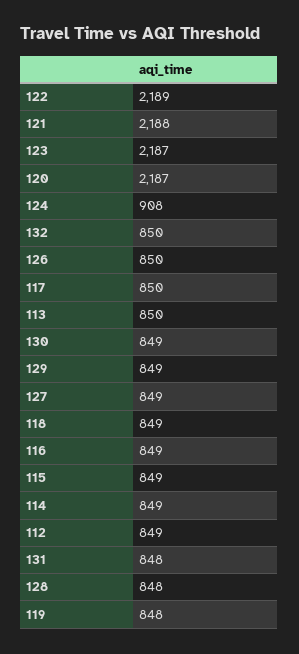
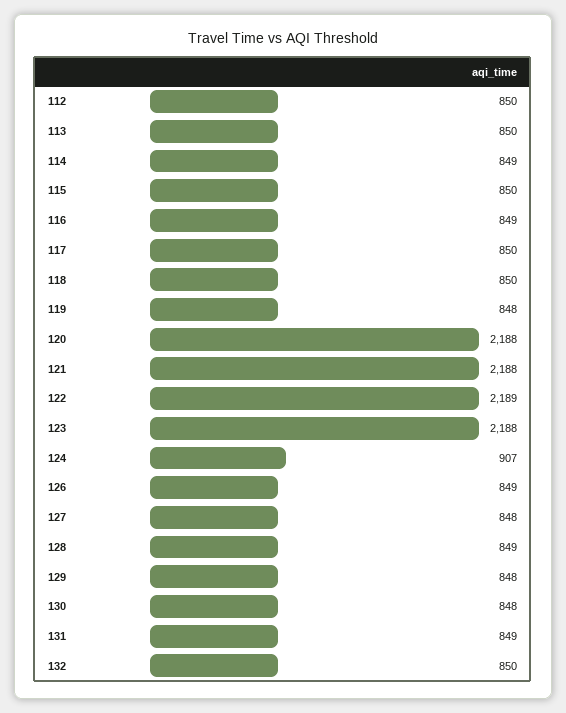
123: 2187 -> 2188
120: 2187 -> 2188
124: 908 -> 907
126: 850 -> 849
130: 849 -> 848
129: 849 -> 848
127: 849 -> 848
118: 849 -> 850
115: 849 -> 850
112: 849 -> 850
131: 848 -> 849
128: 848 -> 849

